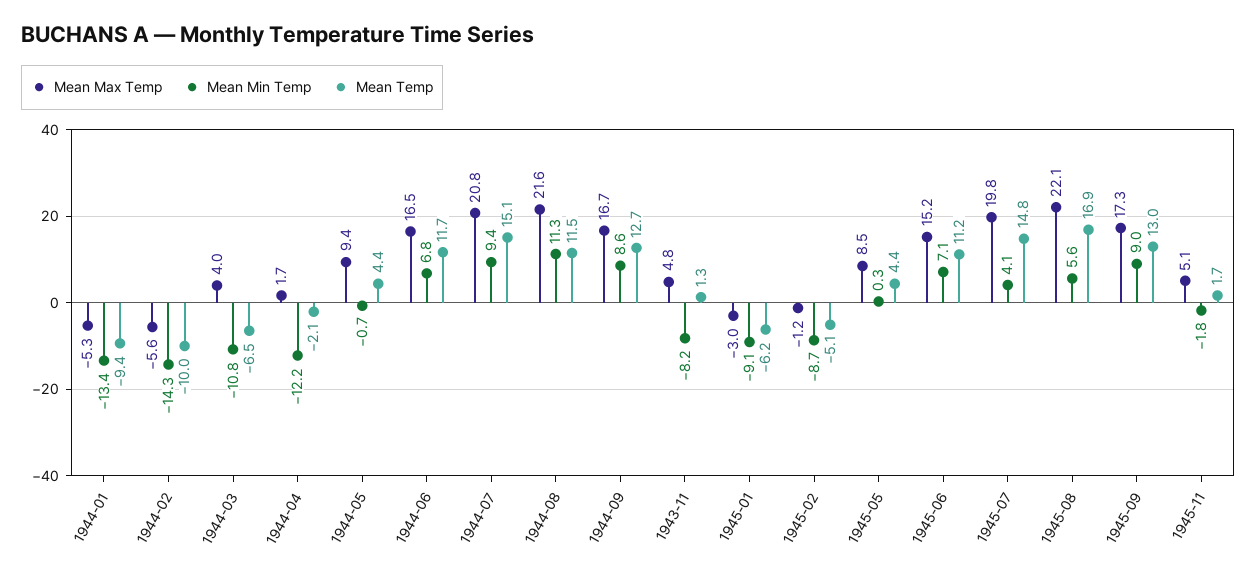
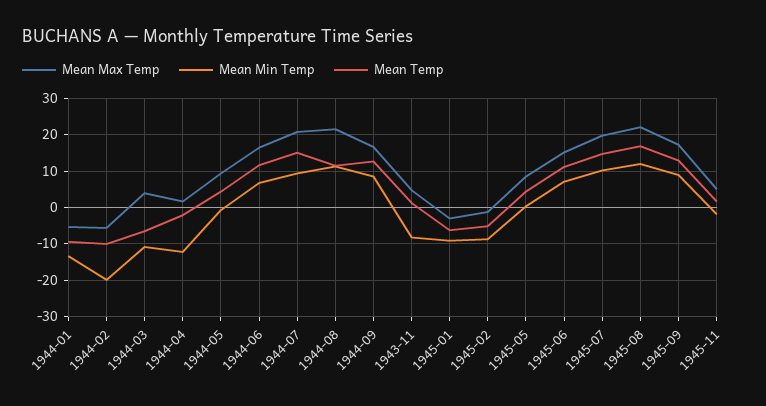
Mean Min Temp, 1944-02: -14.3 -> -20
Mean Min Temp, 1945-07: 4.1 -> 10
Mean Min Temp, 1945-08: 5.6 -> 12

